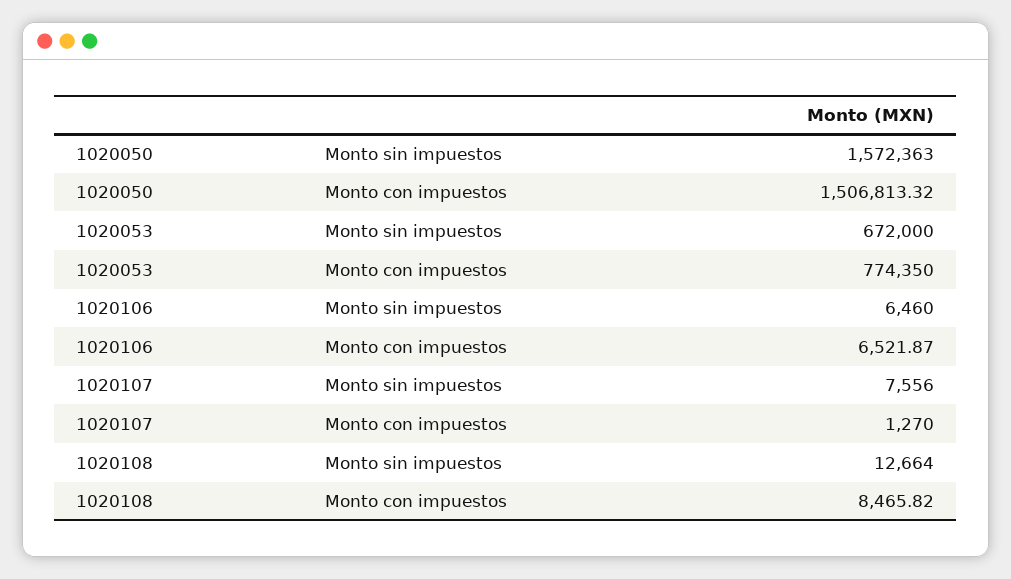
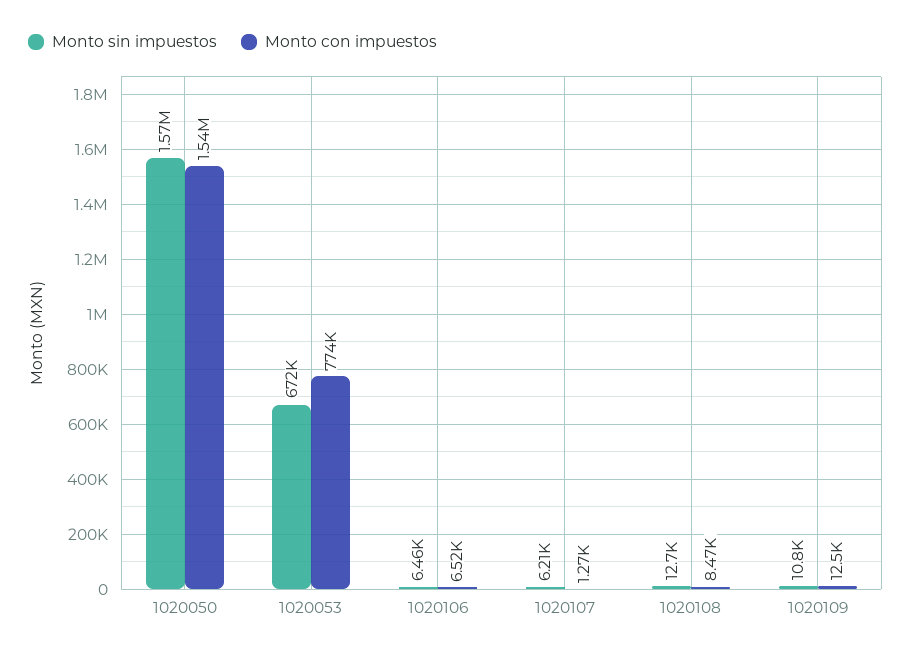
Monto con impuestos, 1020050: 1506813.32 -> 1540000
Monto sin impuestos, 1020107: 7556 -> 6210
Monto sin impuestos, 1020109: none -> 10800
Monto con impuestos, 1020109: none -> 12500

